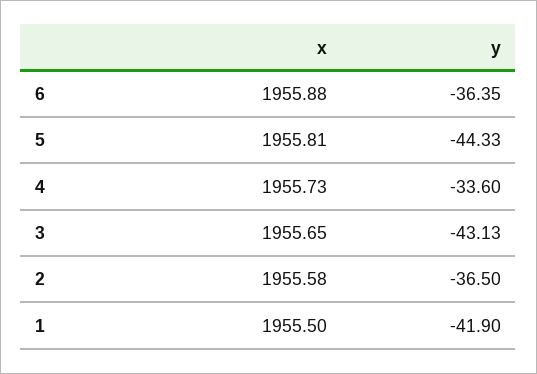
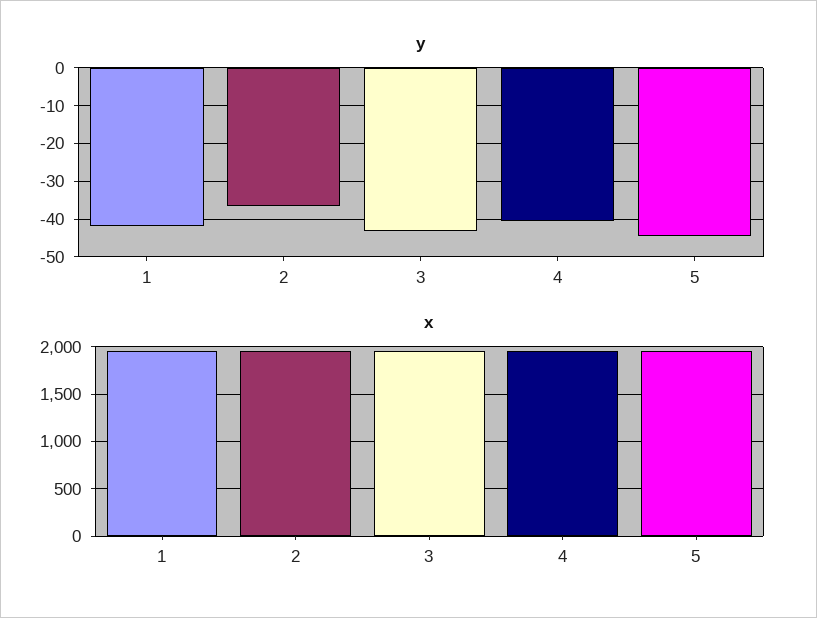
x, 6: 1955.88 -> none
y, 6: -36.35 -> none
y, 4: -33.6 -> -40

